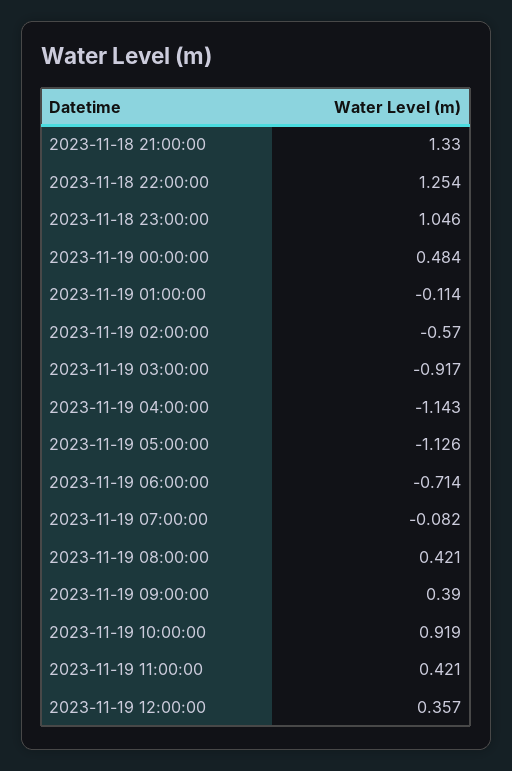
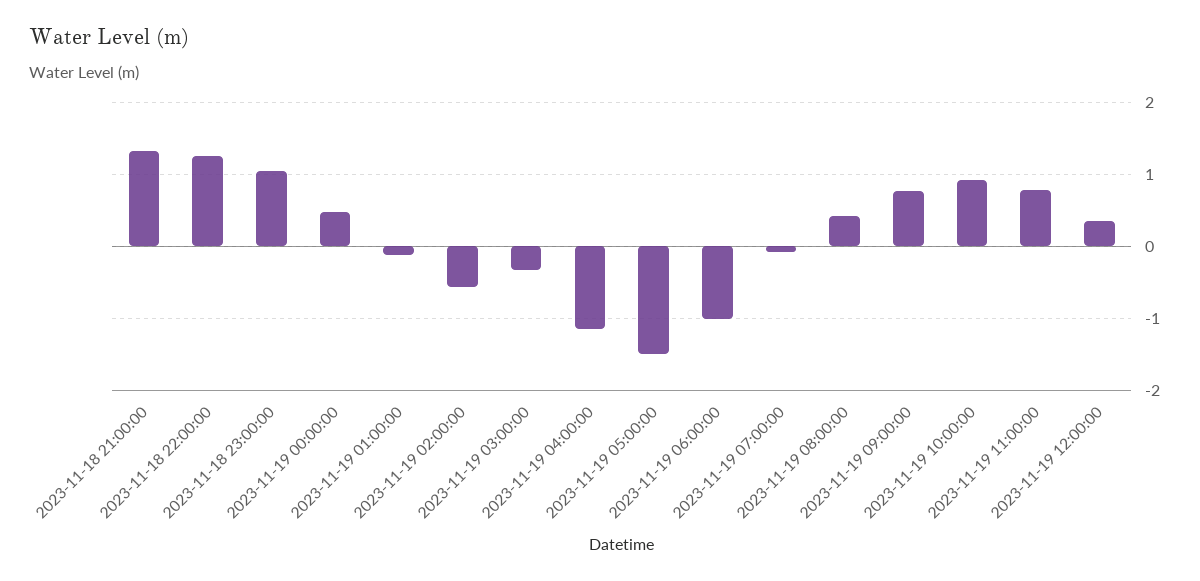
2023-11-19 03:00:00: -0.917 -> -0.3
2023-11-19 05:00:00: -1.126 -> -1.5
2023-11-19 06:00:00: -0.714 -> -1
2023-11-19 09:00:00: 0.39 -> 0.8
2023-11-19 11:00:00: 0.421 -> 0.8

